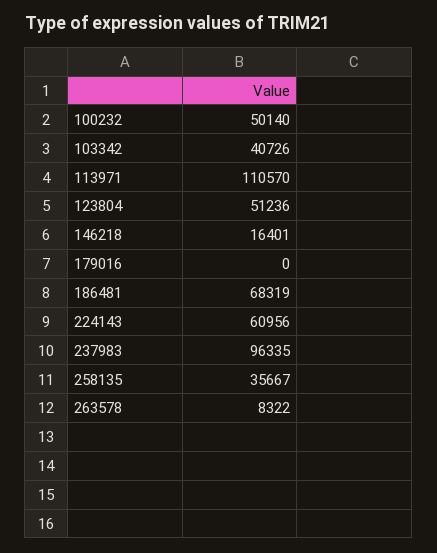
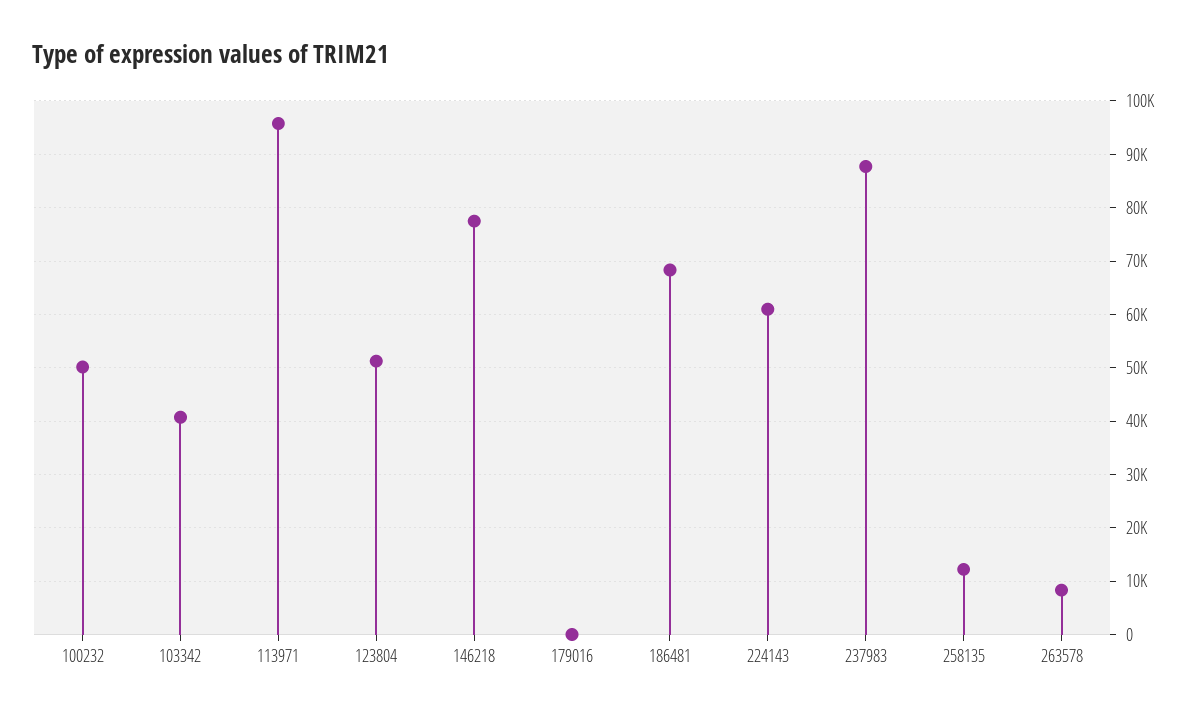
113971: 110570 -> 96000
146218: 16401 -> 78000
237983: 96335 -> 88000
258135: 35667 -> 12000

